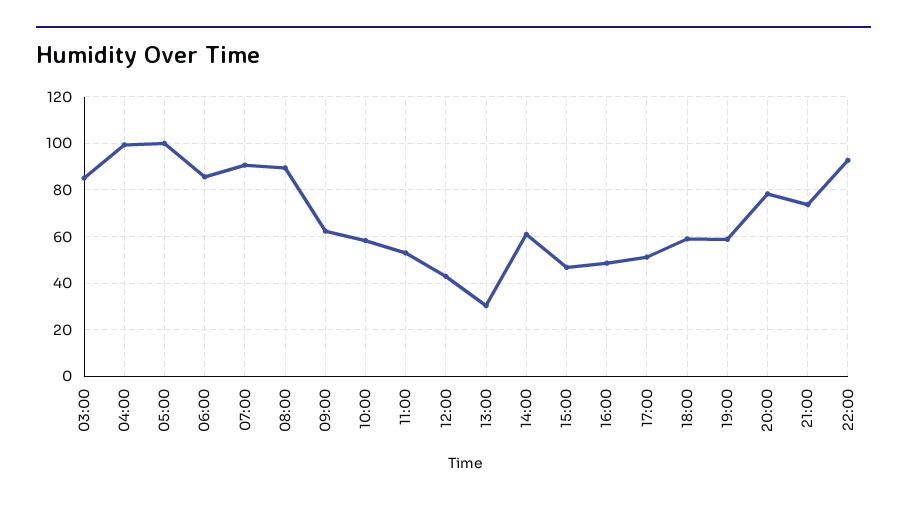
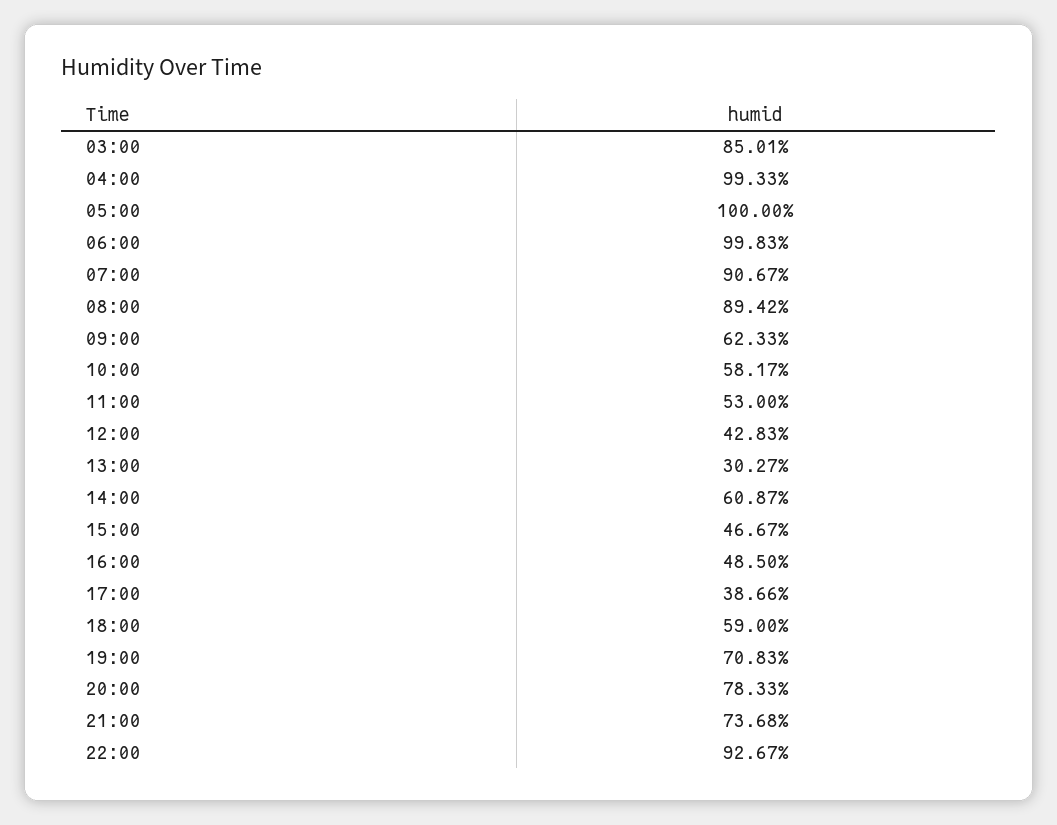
06:00: 85 -> 99.83
17:00: 50 -> 38.66
19:00: 60 -> 70.83

